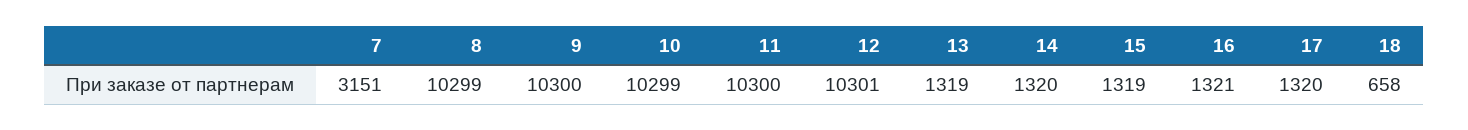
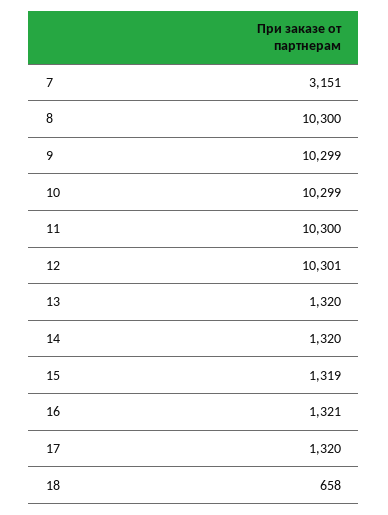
8: 10299 -> 10300
9: 10300 -> 10299
13: 1319 -> 1320

